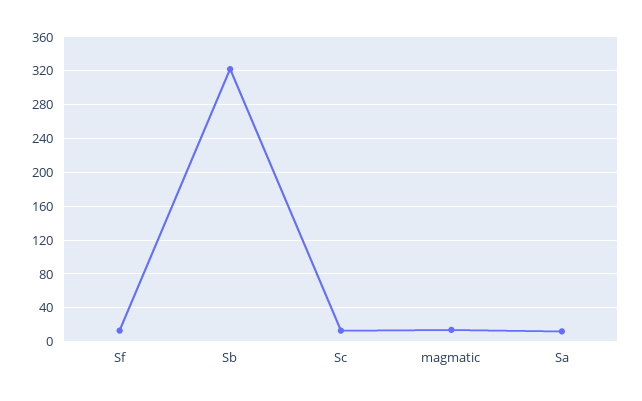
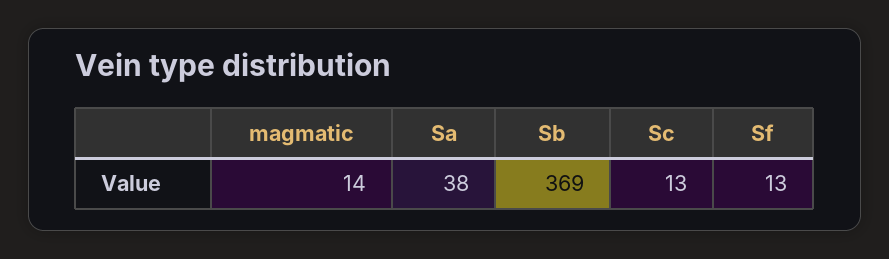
Sb: 320 -> 369
Sa: 10 -> 38

